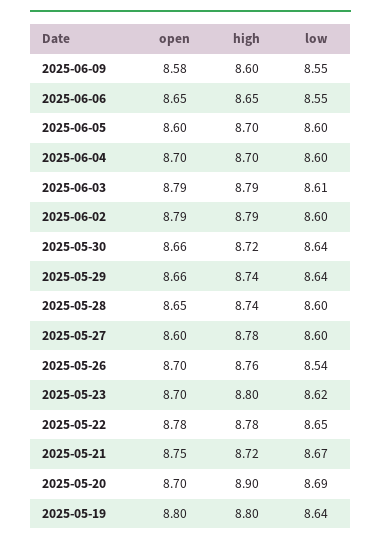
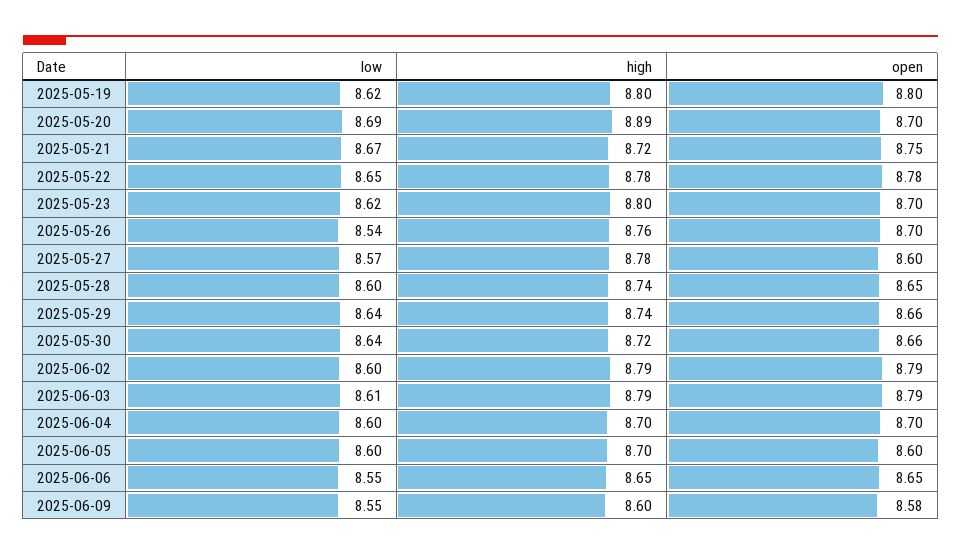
low, 2025-05-27: 8.6 -> 8.57
high, 2025-05-20: 8.9 -> 8.89
low, 2025-05-19: 8.64 -> 8.62

